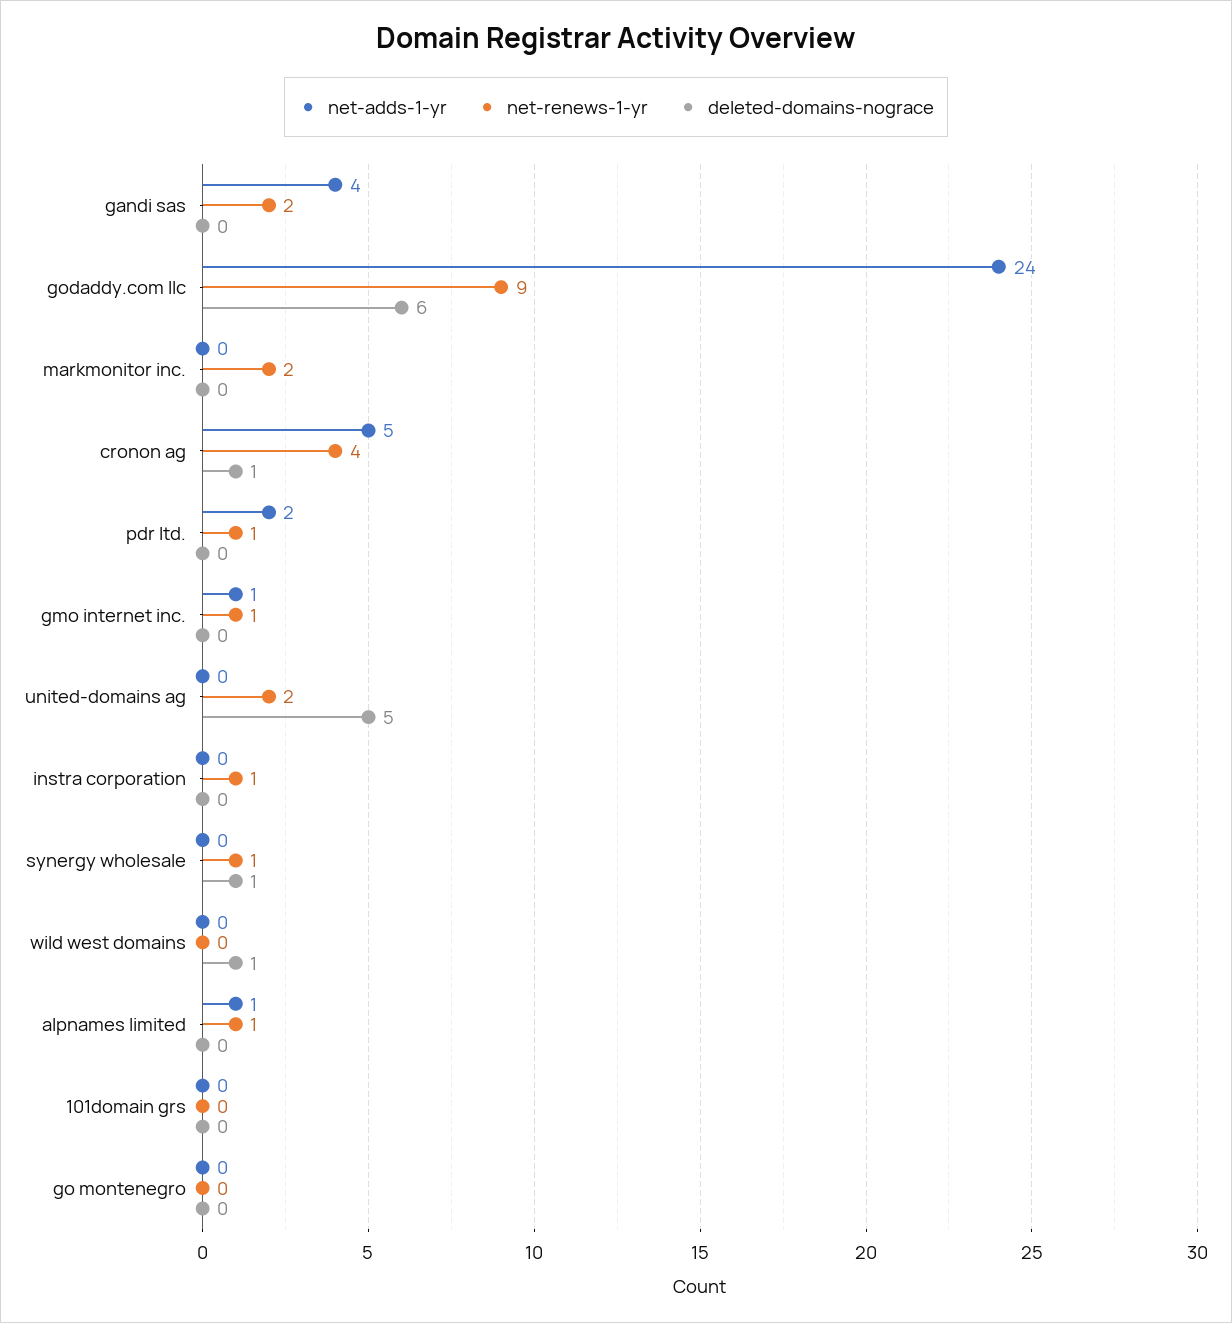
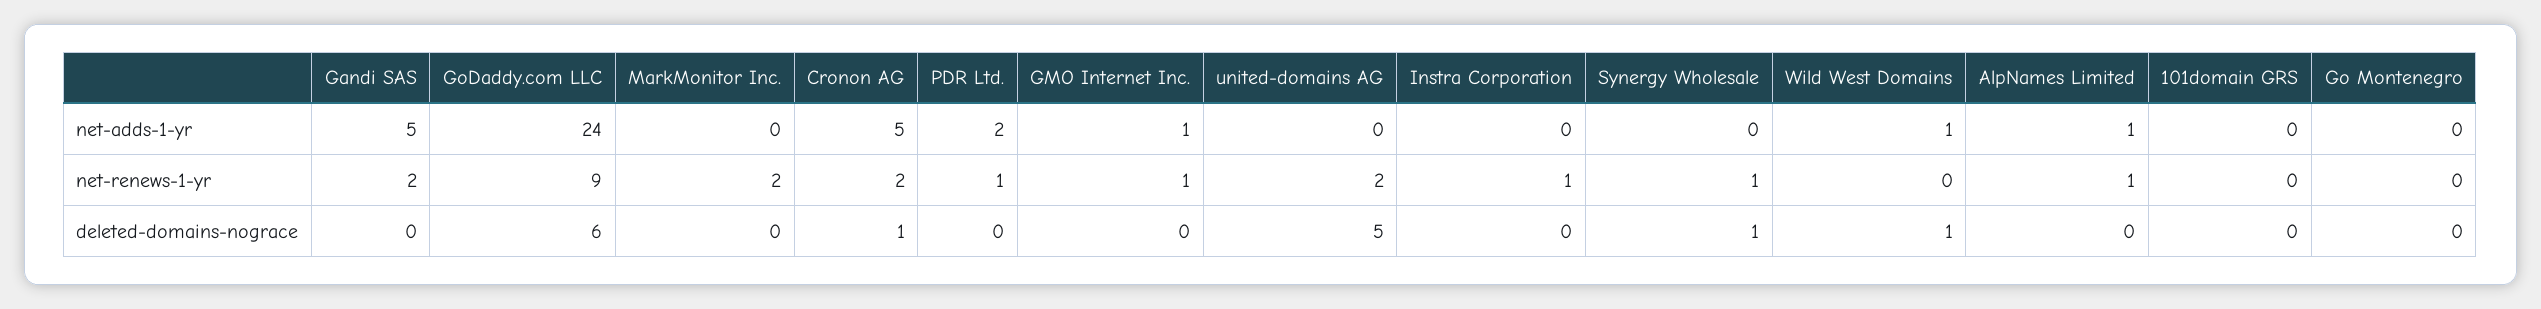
net-adds-1-yr, gandi sas: 4 -> 5
net-renews-1-yr, cronon ag: 4 -> 2
net-adds-1-yr, wild west domains: 0 -> 1

